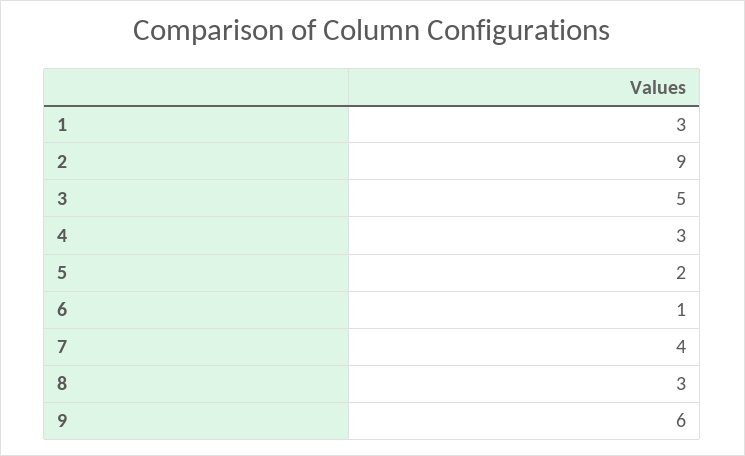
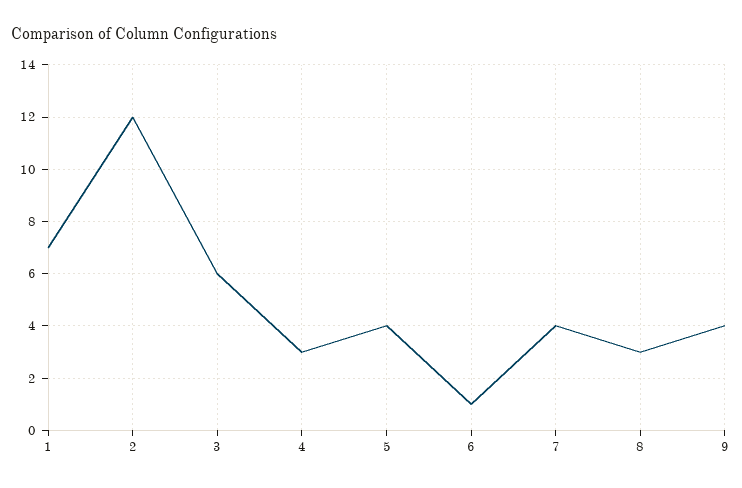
1: 3 -> 7
2: 9 -> 12
3: 5 -> 6
5: 2 -> 4
9: 6 -> 4

